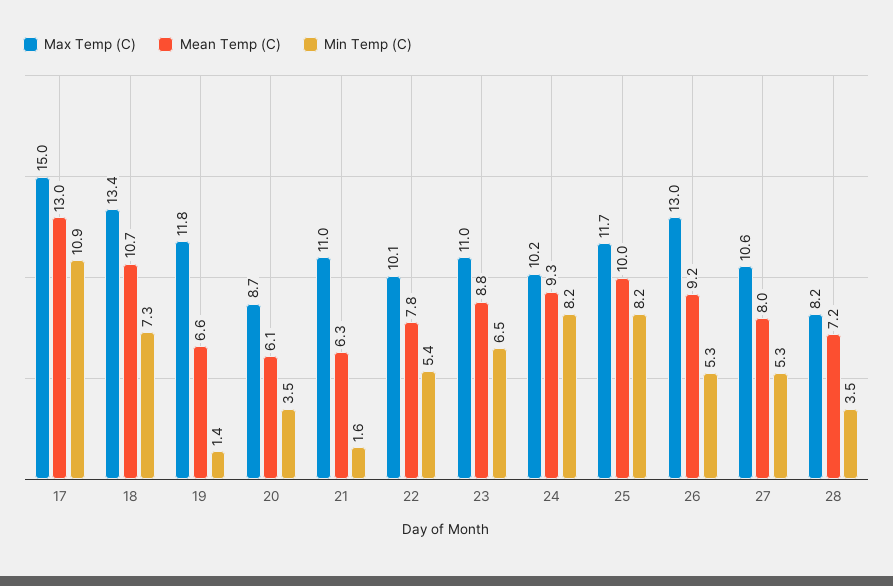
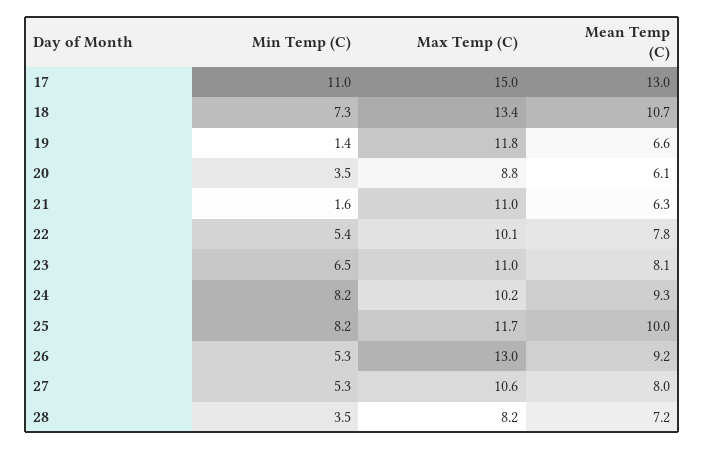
Min Temp (C), 17: 10.9 -> 11
Max Temp (C), 20: 8.7 -> 8.8
Mean Temp (C), 23: 8.8 -> 8.1

